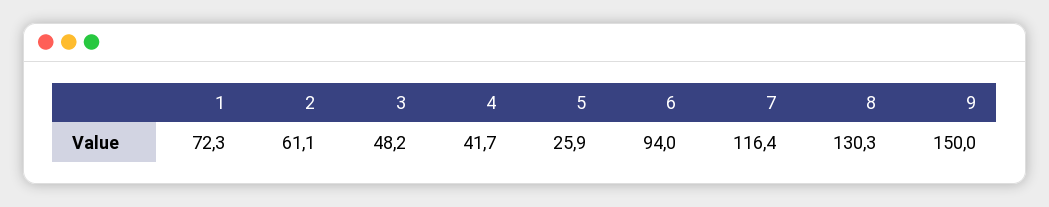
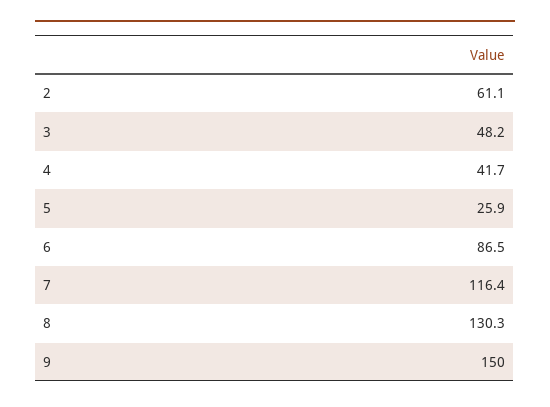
1: 72.3 -> none
6: 94 -> 86.5

